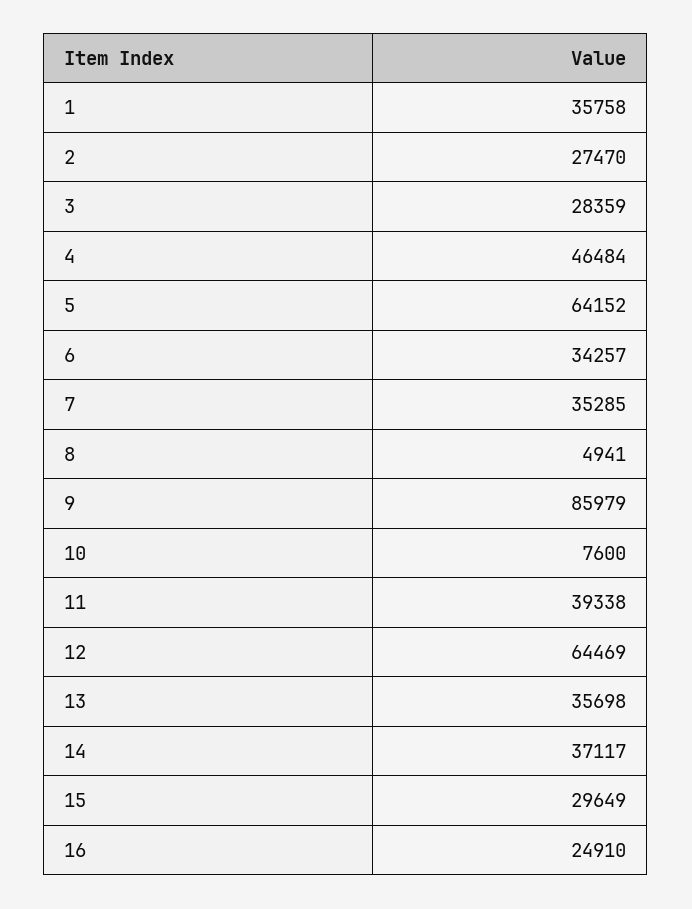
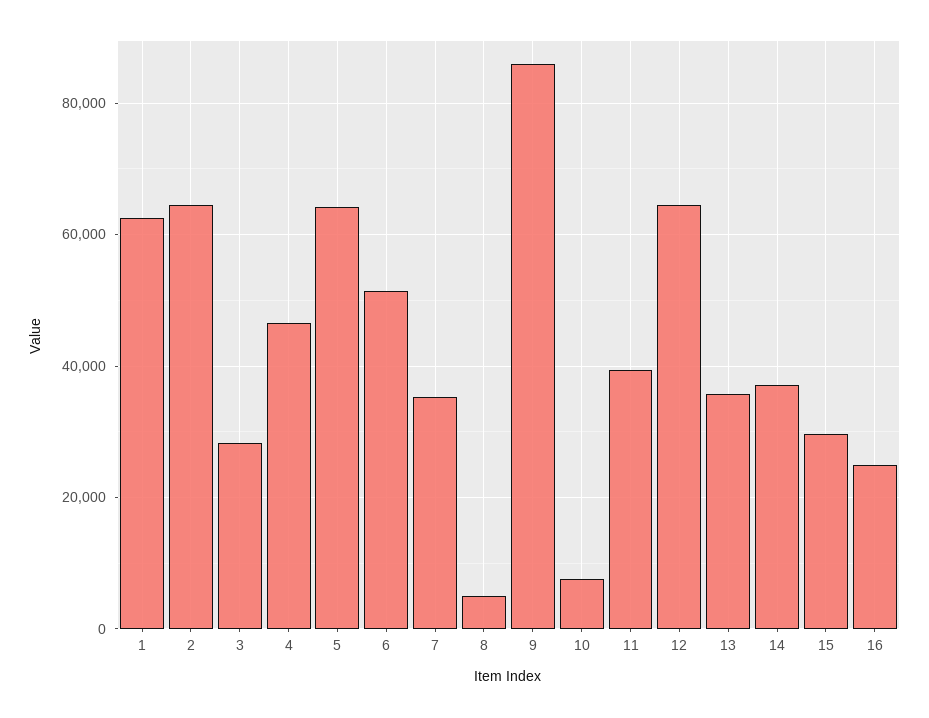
1: 35758 -> 62000
2: 27470 -> 64000
6: 34257 -> 52000

